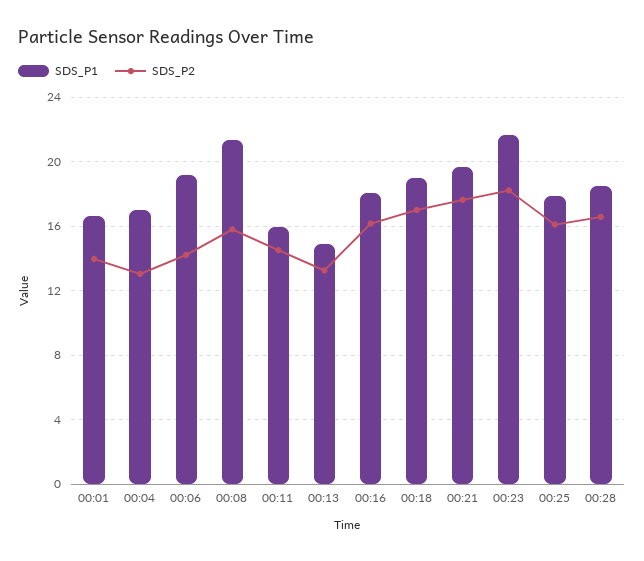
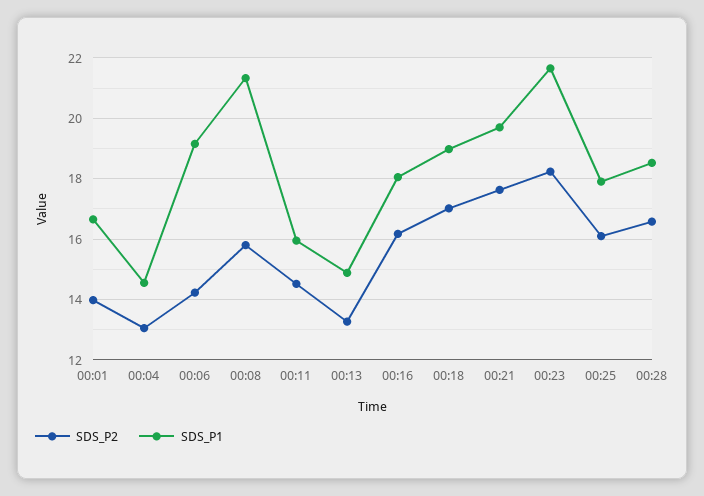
SDS_P1, 00:04: 17 -> 14.6

